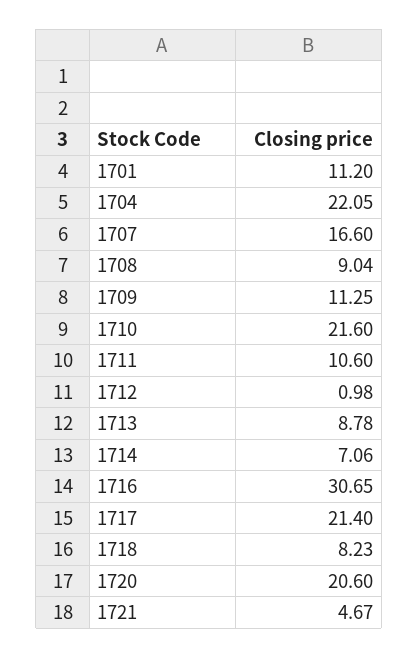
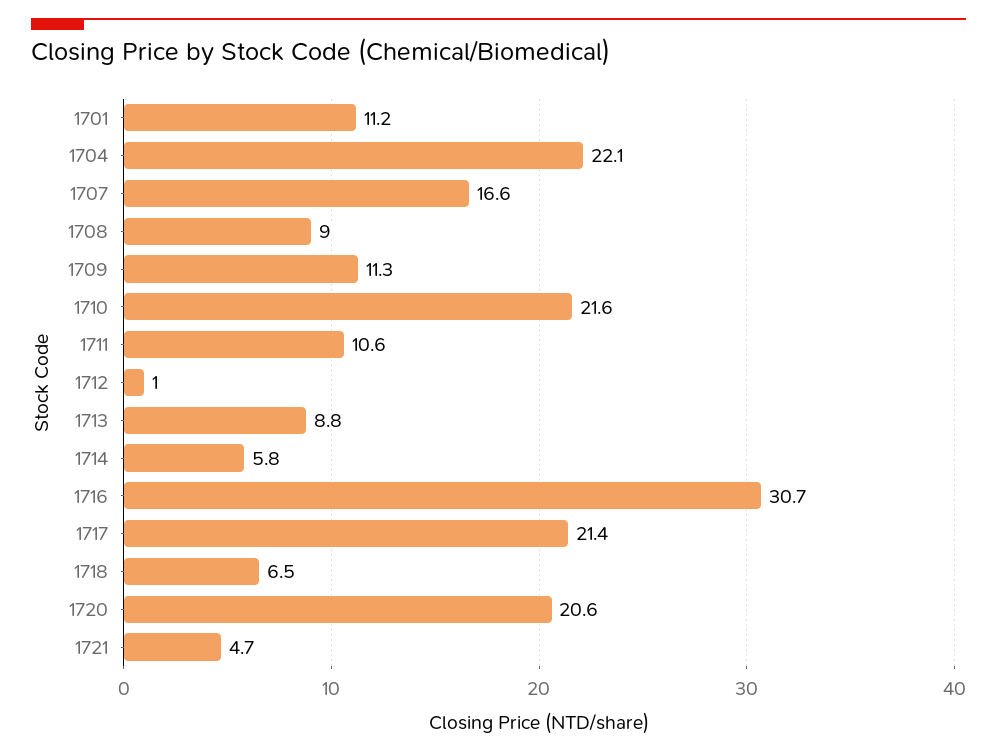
1714: 7.06 -> 5.8
1718: 8.23 -> 6.5

